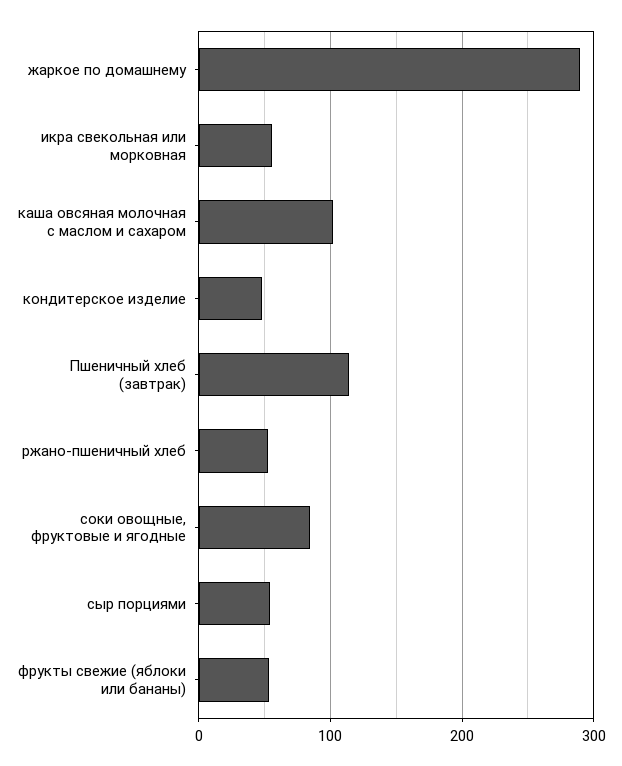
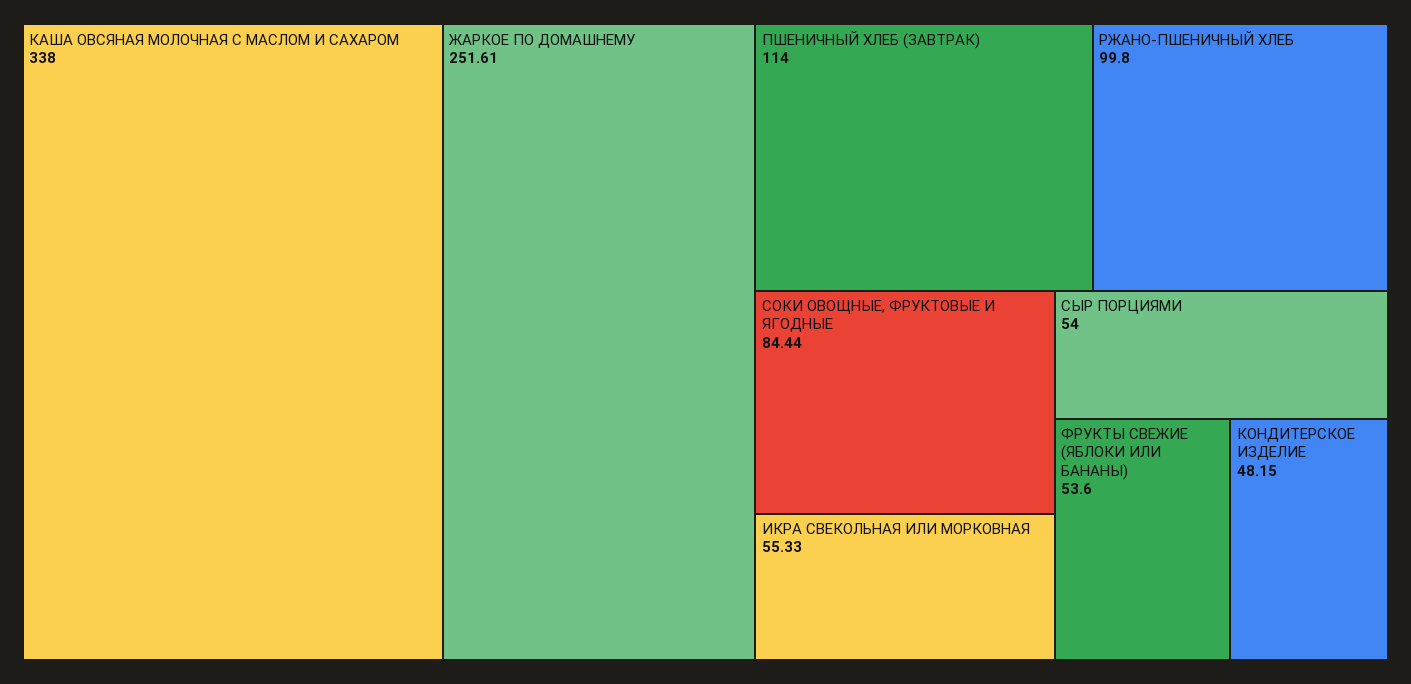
жаркое по домашнему: 290 -> 251.61
каша овсяная молочная с маслом и сахаром: 100 -> 338
ржано-пшеничный хлеб: 50 -> 99.8

